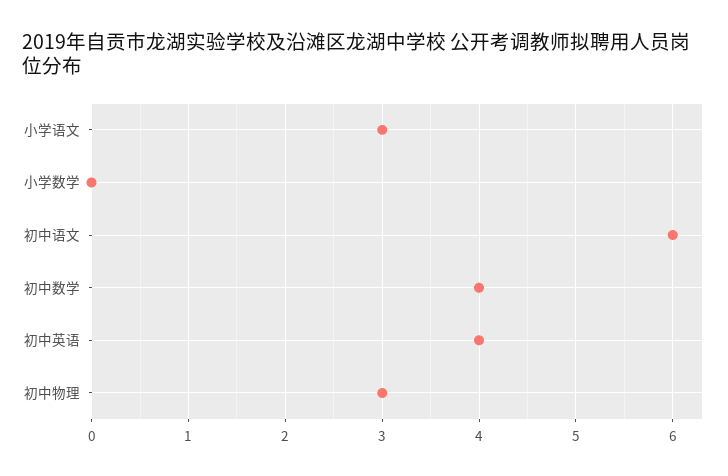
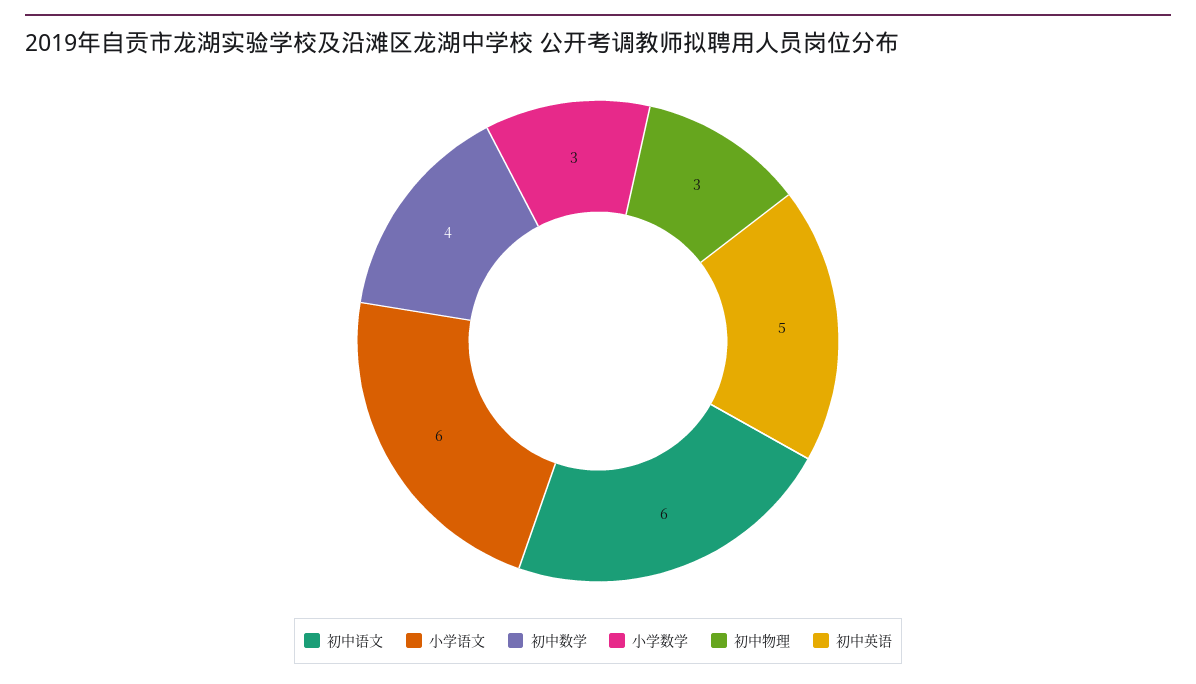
小学语文: 3 -> 6
小学数学: 0 -> 3
初中英语: 4 -> 5

